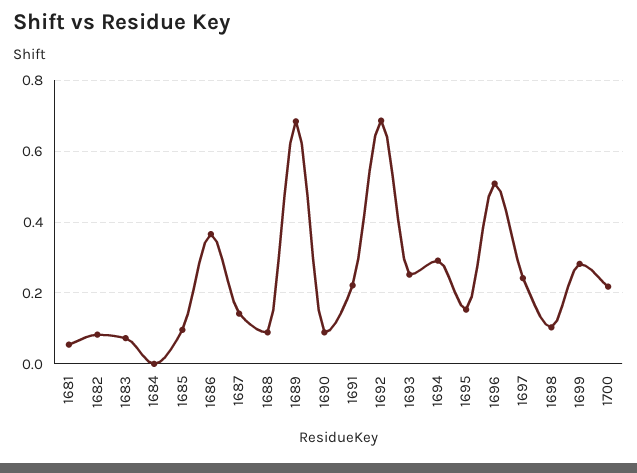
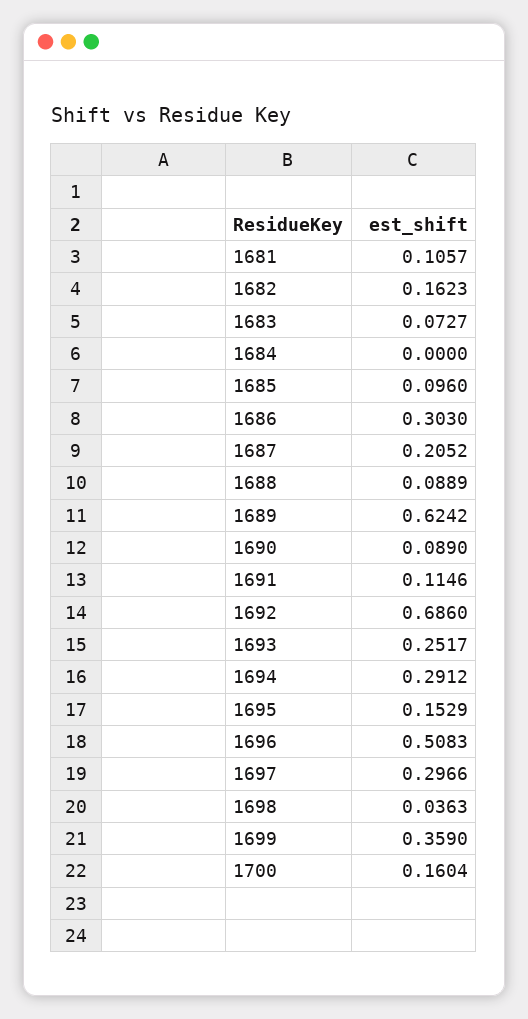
1681: 0.06 -> 0.1057
1682: 0.08 -> 0.1623
1686: 0.36 -> 0.303
1687: 0.14 -> 0.2052
1689: 0.68 -> 0.6242
1691: 0.22 -> 0.1146
1697: 0.24 -> 0.2966
1698: 0.1 -> 0.0363
1699: 0.28 -> 0.359
1700: 0.22 -> 0.1604

